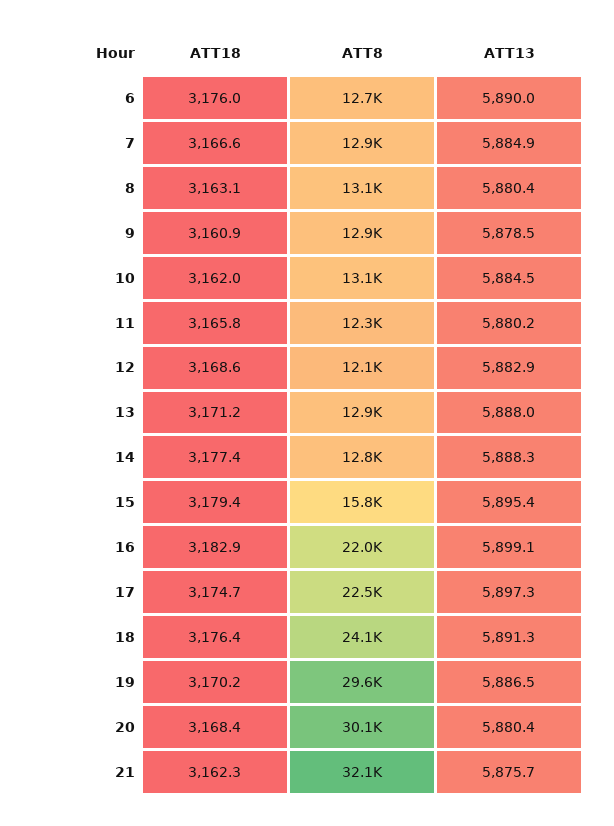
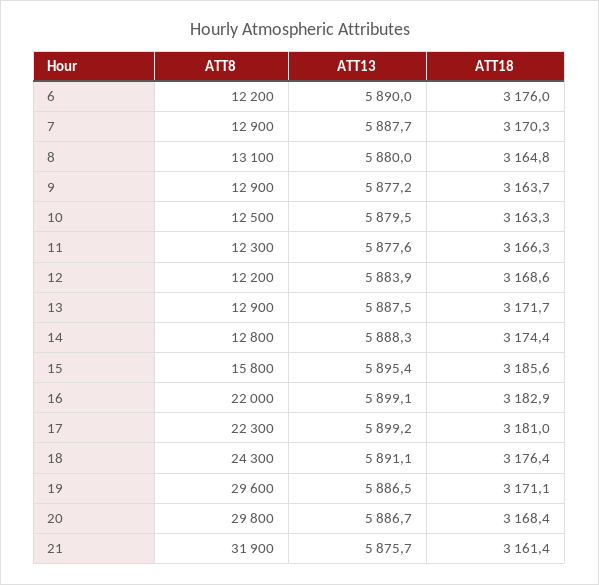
ATT8, 6: 12700 -> 12200
ATT18, 7: 3166.6 -> 3170.3
ATT13, 7: 5884.9 -> 5887.7
ATT18, 8: 3163.1 -> 3164.8
ATT13, 8: 5880.4 -> 5880
ATT18, 9: 3160.9 -> 3163.7
ATT13, 9: 5878.5 -> 5877.2
ATT18, 10: 3162 -> 3163.3
ATT8, 10: 13100 -> 12500
ATT13, 10: 5884.5 -> 5879.5
ATT18, 11: 3165.8 -> 3166.3
ATT13, 11: 5880.2 -> 5877.6
ATT8, 12: 12100 -> 12200
ATT13, 12: 5882.9 -> 5883.9
ATT18, 13: 3171.2 -> 3171.7
ATT13, 13: 5888 -> 5887.5
ATT18, 14: 3177.4 -> 3174.4
ATT18, 15: 3179.4 -> 3185.6
ATT18, 17: 3174.7 -> 3181
ATT8, 17: 22500 -> 22300
ATT13, 17: 5897.3 -> 5899.2
ATT8, 18: 24100 -> 24300
ATT13, 18: 5891.3 -> 5891.1
ATT18, 19: 3170.2 -> 3171.1
ATT8, 20: 30100 -> 29800
ATT13, 20: 5880.4 -> 5886.7
ATT18, 21: 3162.3 -> 3161.4
ATT8, 21: 32100 -> 31900

